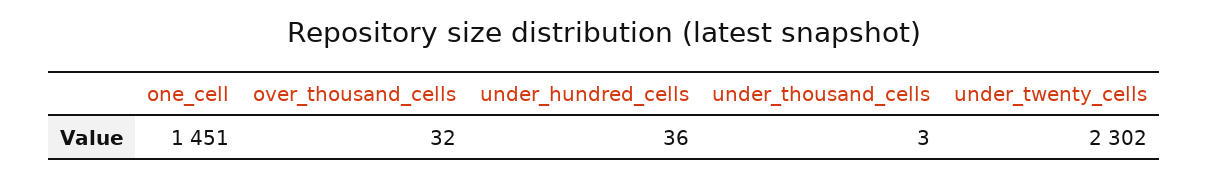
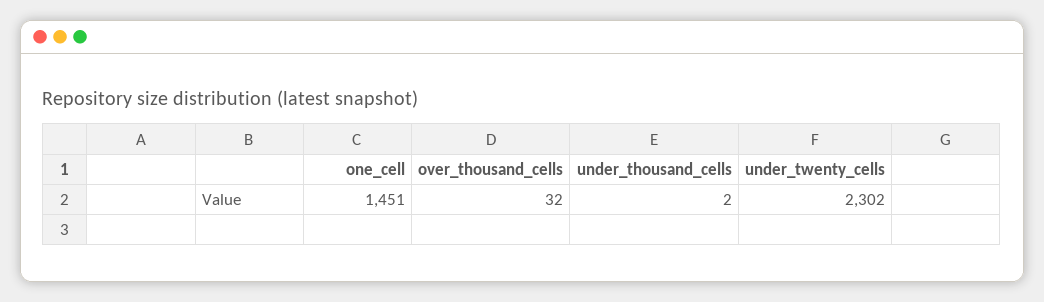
under_hundred_cells: 36 -> none
under_thousand_cells: 3 -> 2

